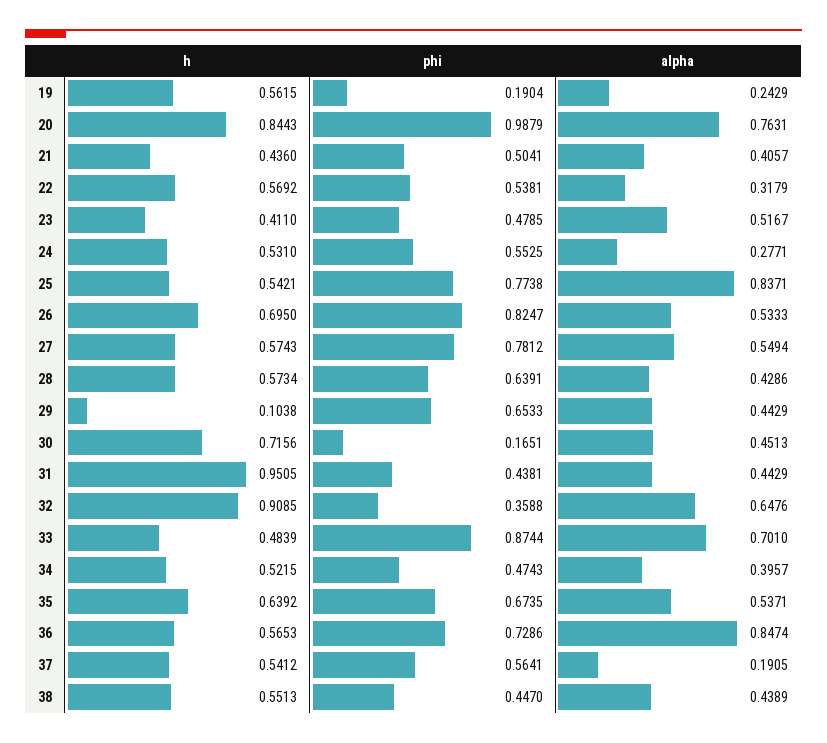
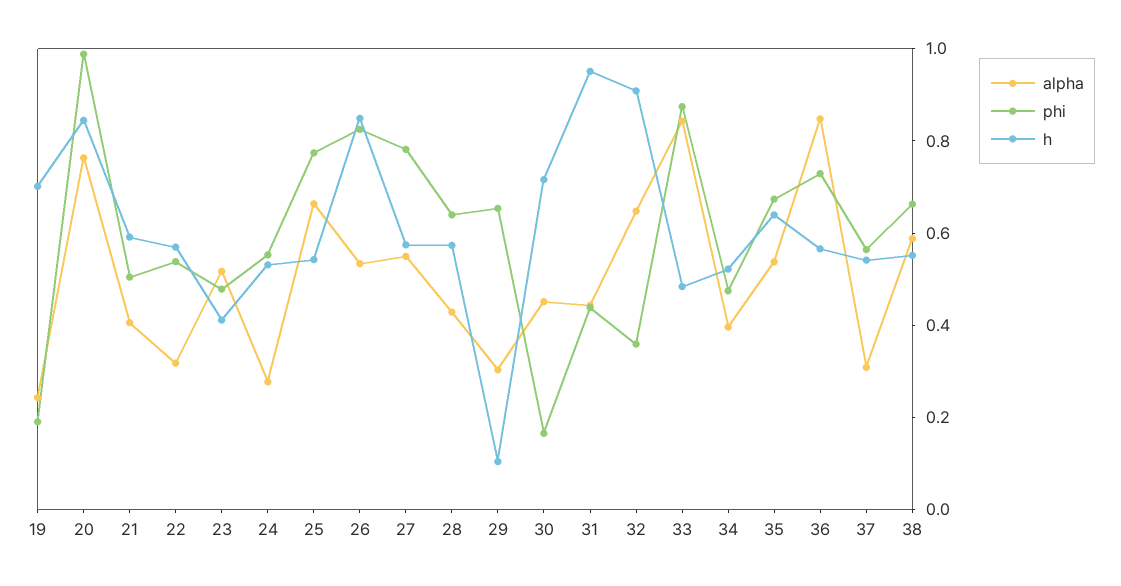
h, 19: 0.5615 -> 0.7
h, 21: 0.436 -> 0.6
alpha, 25: 0.8371 -> 0.65
h, 26: 0.695 -> 0.85
alpha, 29: 0.4429 -> 0.3
alpha, 33: 0.701 -> 0.85
alpha, 37: 0.1905 -> 0.3
phi, 38: 0.447 -> 0.65
alpha, 38: 0.4389 -> 0.6

